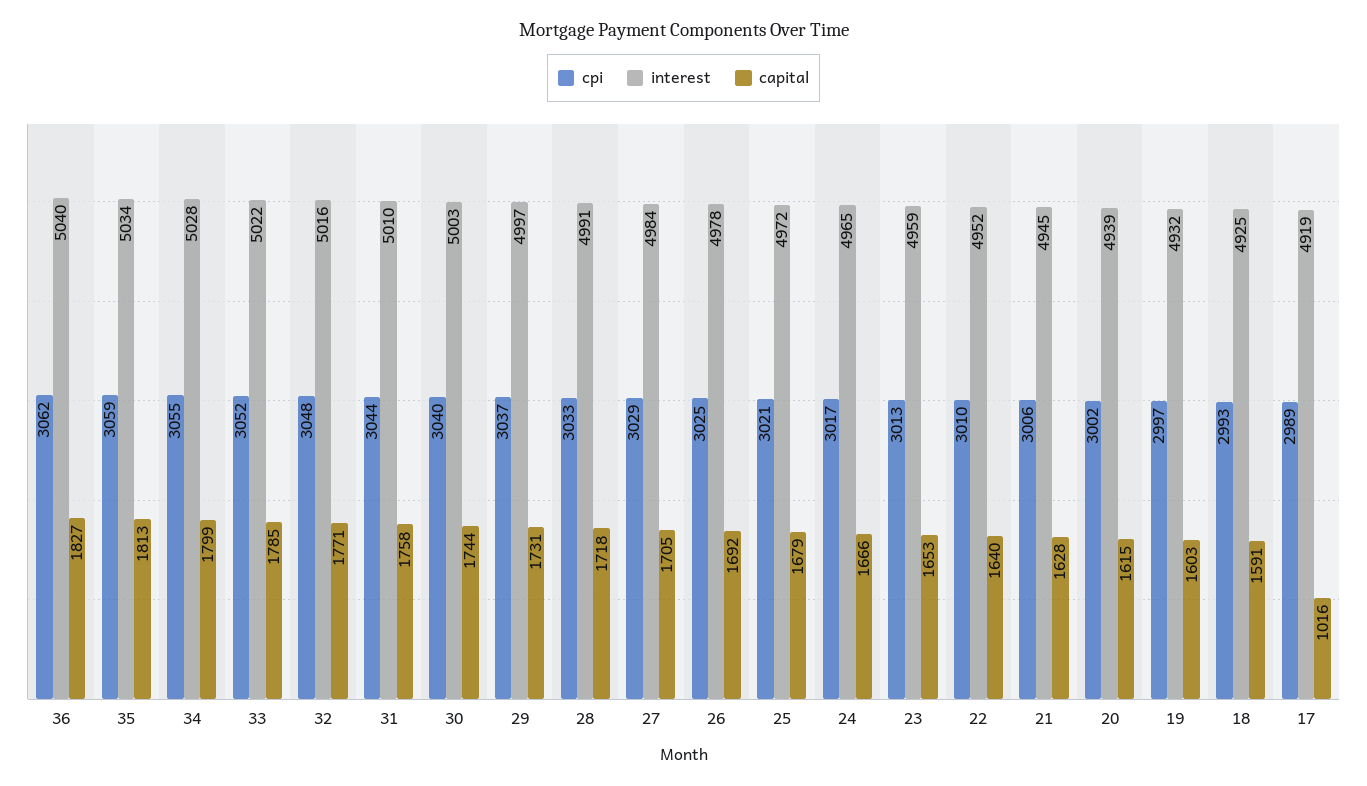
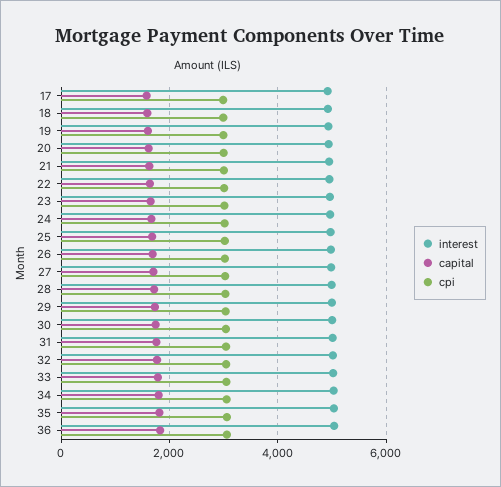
capital, 17: 1016 -> 1600

